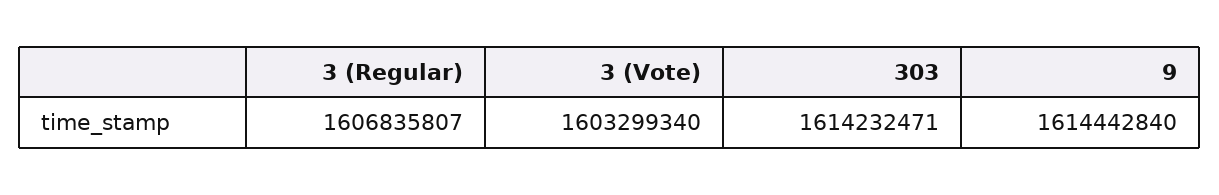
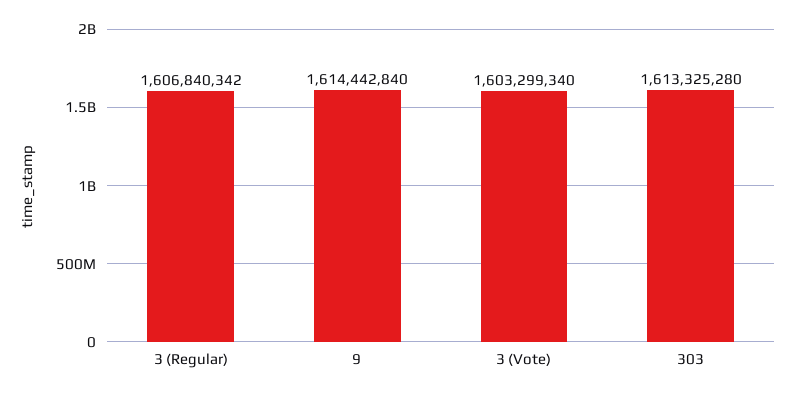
3 (Regular): 1606835807 -> 1606840342
303: 1614232471 -> 1613325280

